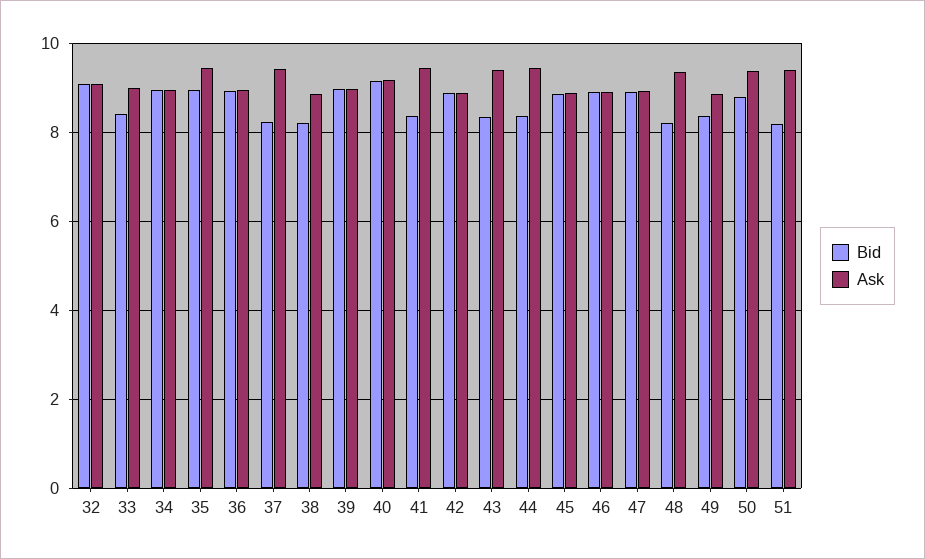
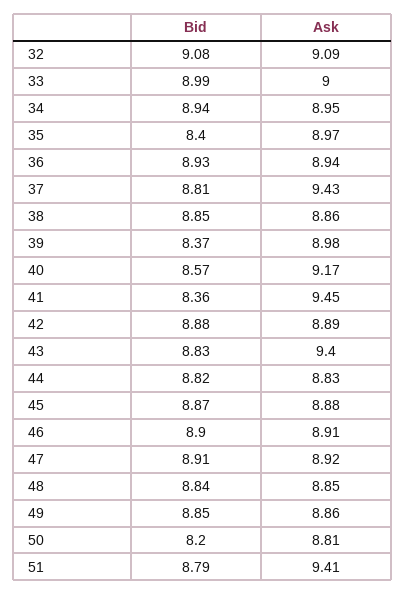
Bid, 33: 8.4 -> 8.99
Bid, 35: 9 -> 8.4
Ask, 35: 9.4 -> 8.97
Bid, 37: 8.2 -> 8.81
Bid, 38: 8.2 -> 8.85
Bid, 39: 9 -> 8.37
Bid, 40: 9.2 -> 8.57
Bid, 43: 8.4 -> 8.83
Bid, 44: 8.4 -> 8.82
Ask, 44: 9.4 -> 8.83
Bid, 48: 8.2 -> 8.84
Ask, 48: 9.4 -> 8.85
Bid, 49: 8.4 -> 8.85
Bid, 50: 8.8 -> 8.2
Ask, 50: 9.4 -> 8.81
Bid, 51: 8.2 -> 8.79

